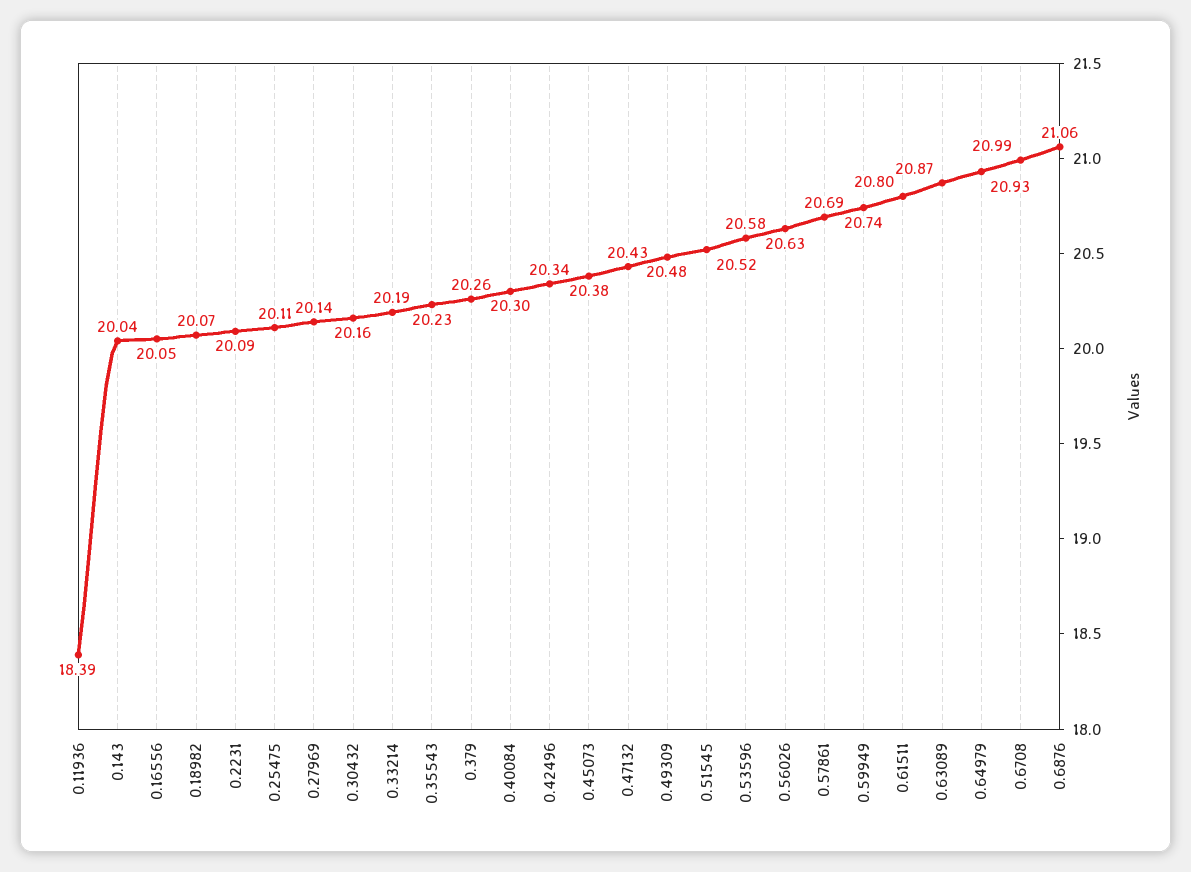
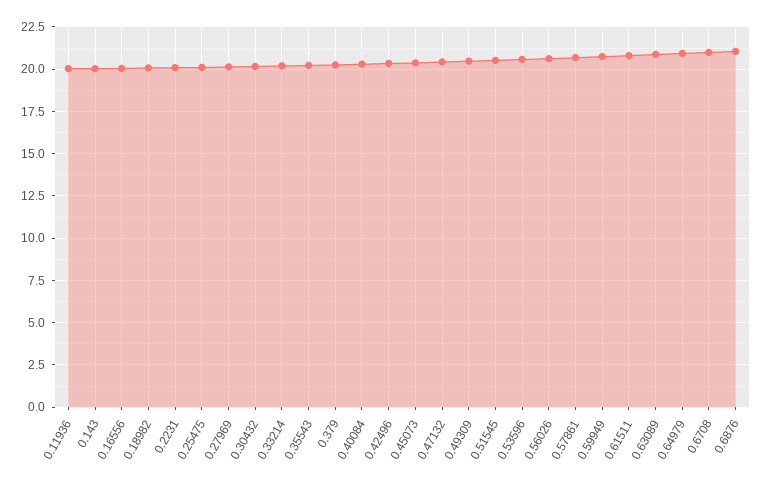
0.11936: 18.39 -> 20

